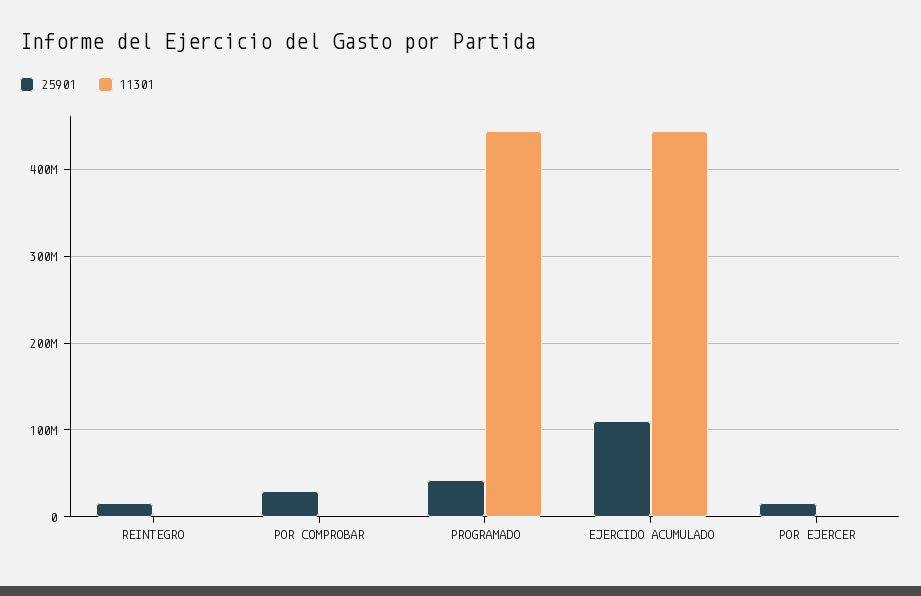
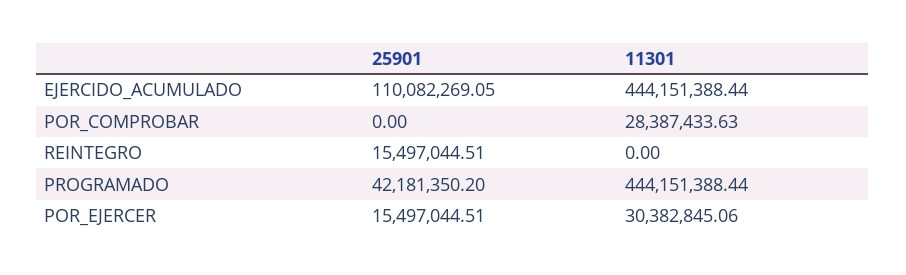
25901, POR COMPROBAR: 30000000 -> 0
11301, POR COMPROBAR: 0 -> 28387433.63
11301, POR EJERCER: 0 -> 30382845.06

